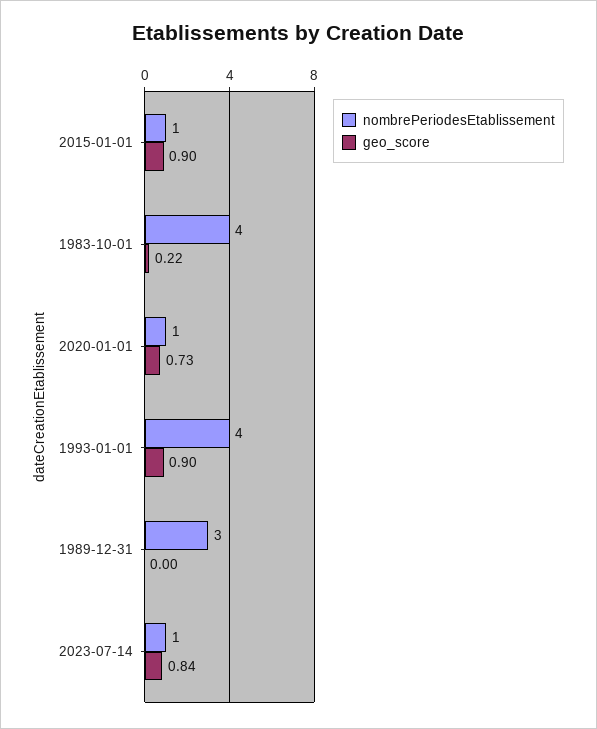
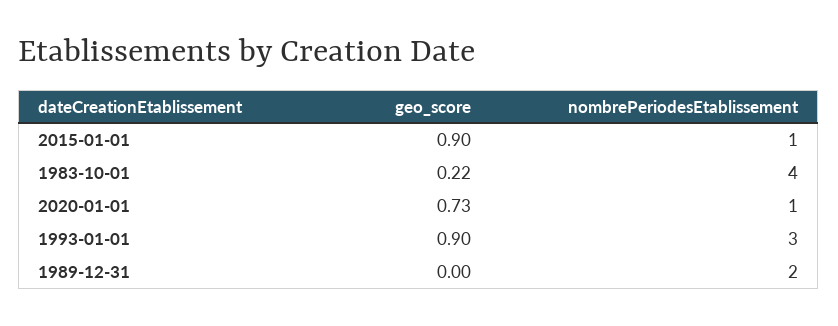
nombrePeriodesEtablissement, 1993-01-01: 4 -> 3
nombrePeriodesEtablissement, 1989-12-31: 3 -> 2
nombrePeriodesEtablissement, 2023-07-14: 1 -> none
geo_score, 2023-07-14: 0.84 -> none

